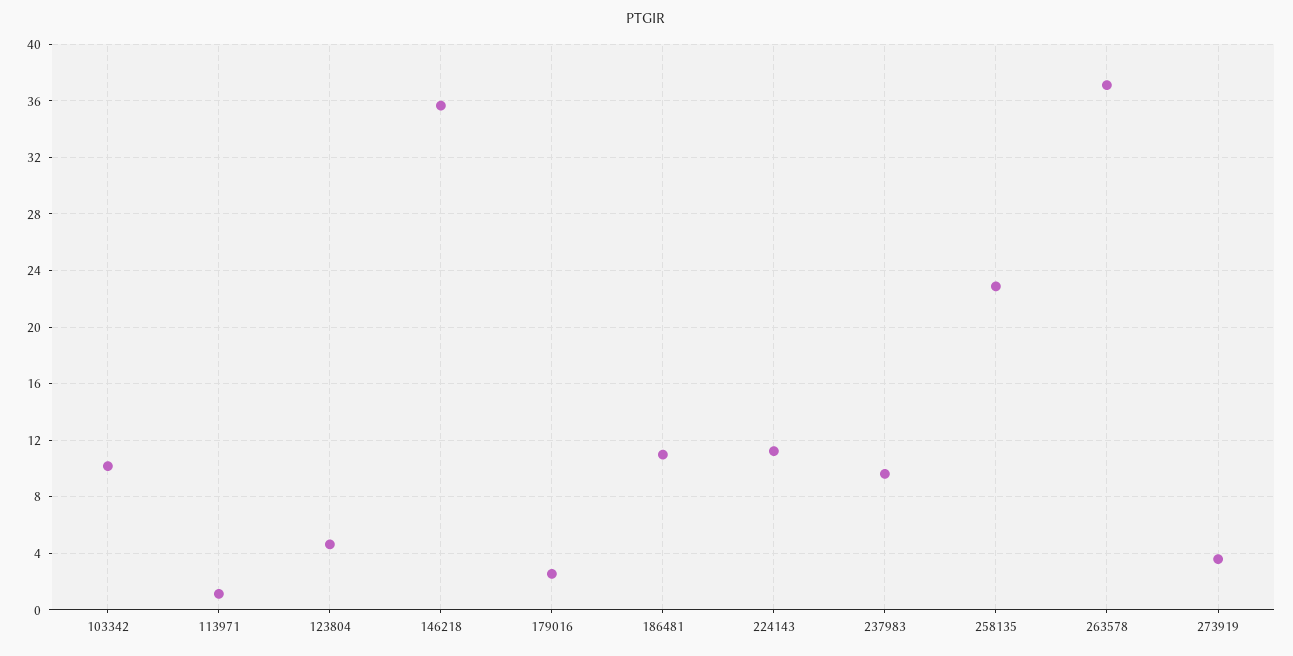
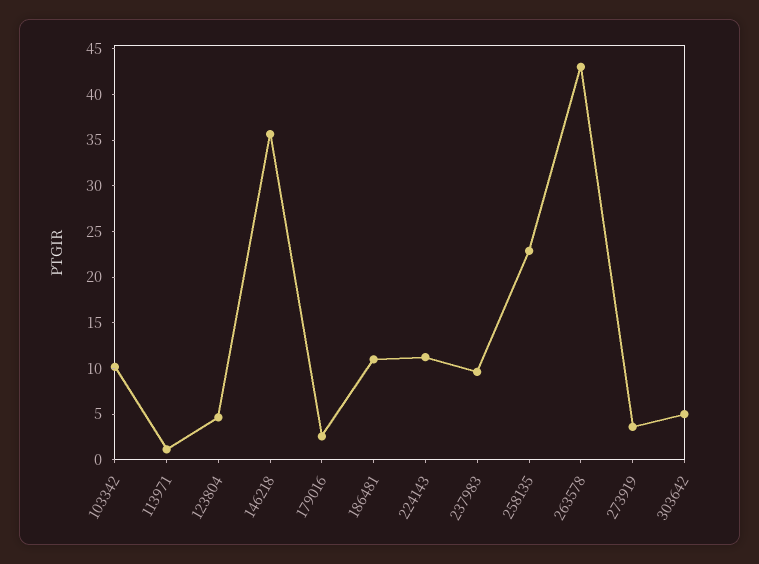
263578: 37 -> 43
303642: none -> 5

